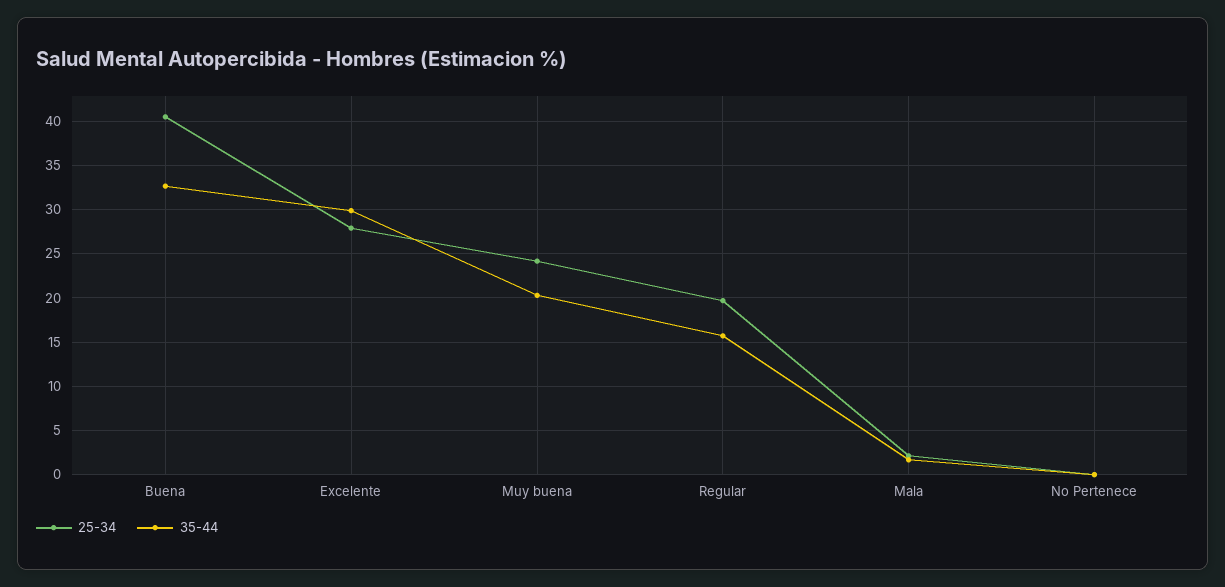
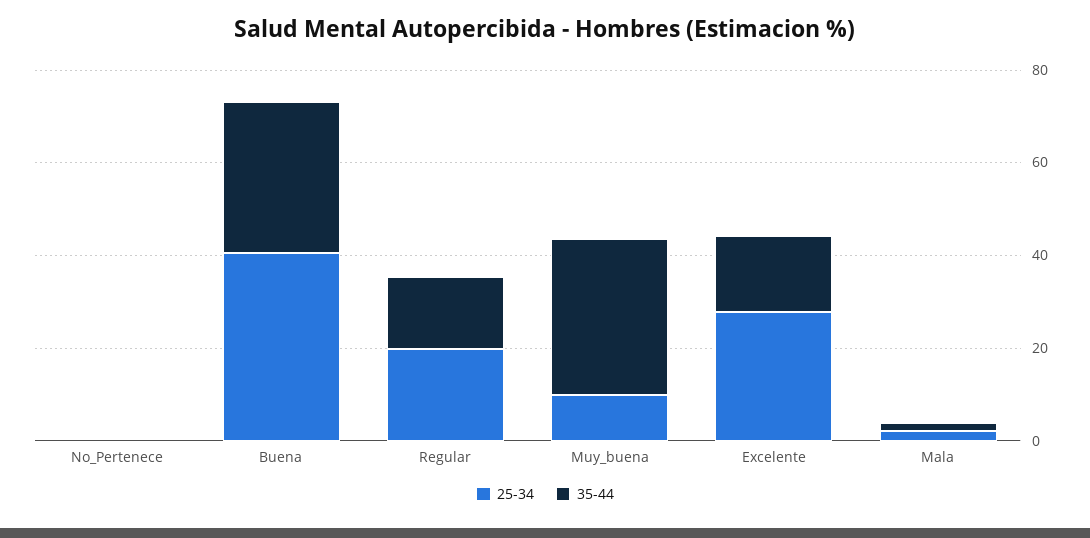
35-44, Excelente: 30 -> 15
25-34, Muy buena: 24 -> 10
35-44, Muy buena: 20 -> 35

